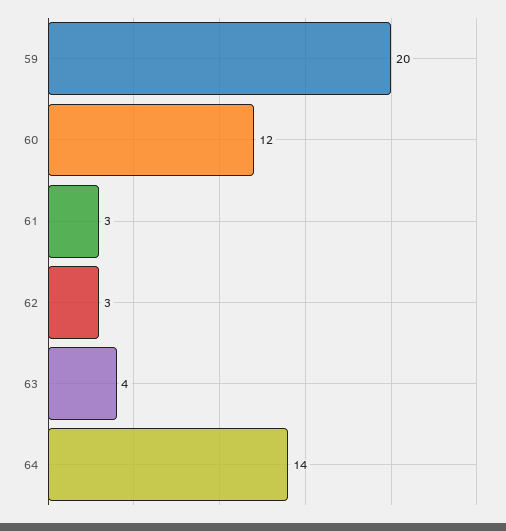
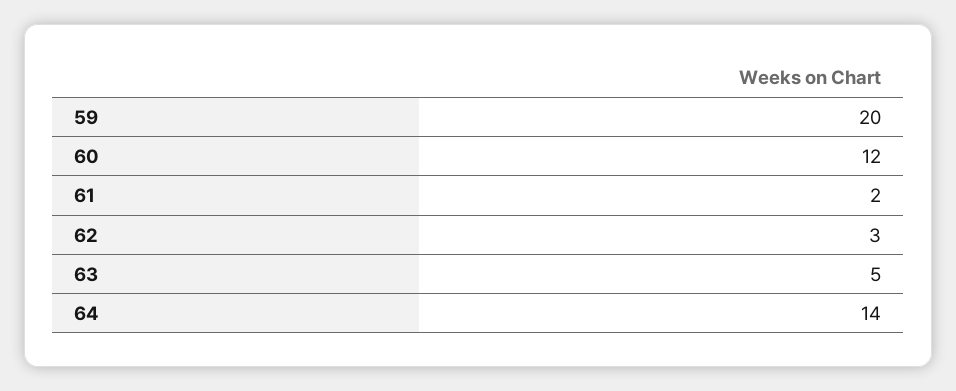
61: 3 -> 2
63: 4 -> 5

